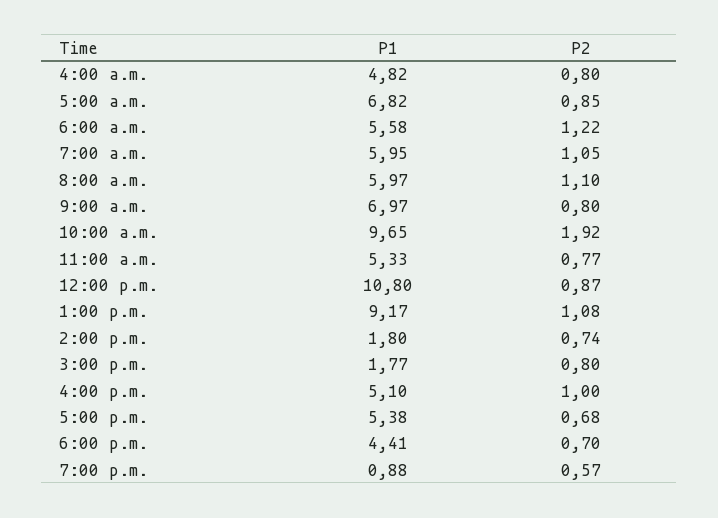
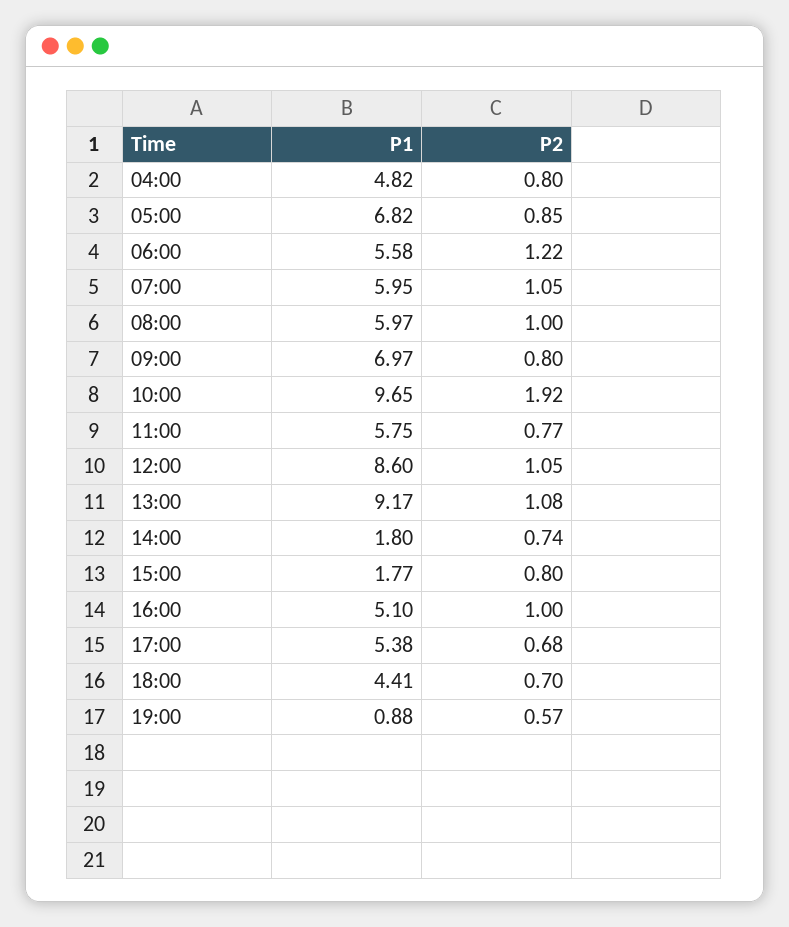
P2, 8:00 a.m.: 1.1 -> 1
P1, 11:00 a.m.: 5.33 -> 5.75
P1, 12:00 p.m.: 10.8 -> 8.6
P2, 12:00 p.m.: 0.87 -> 1.05

